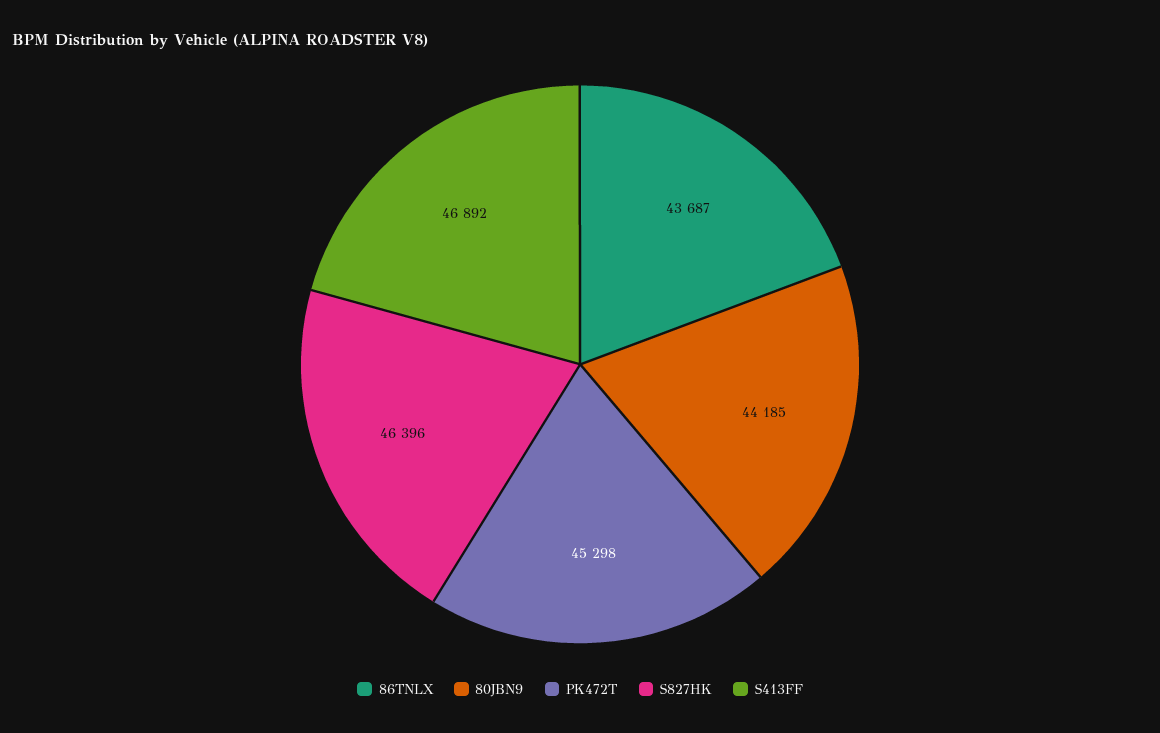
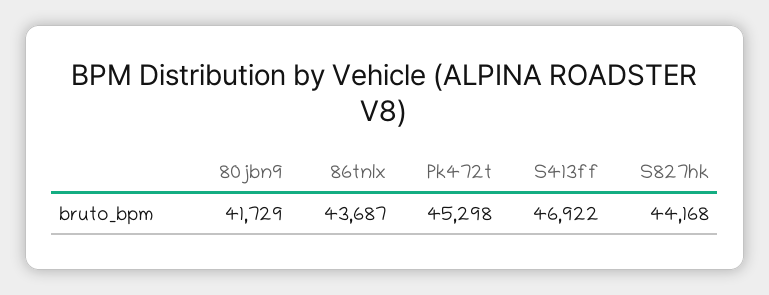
80JBN9: 44185 -> 41729
S827HK: 46396 -> 44168
S413FF: 46892 -> 46922

